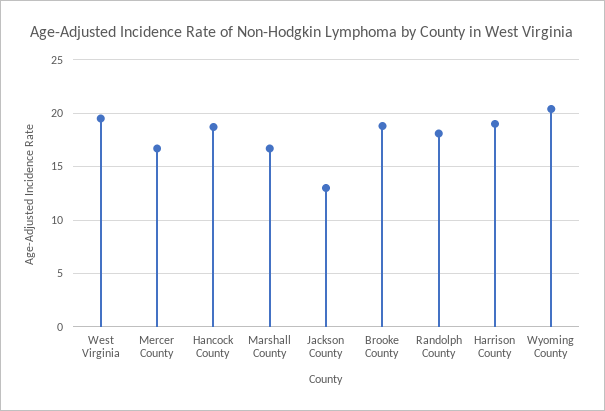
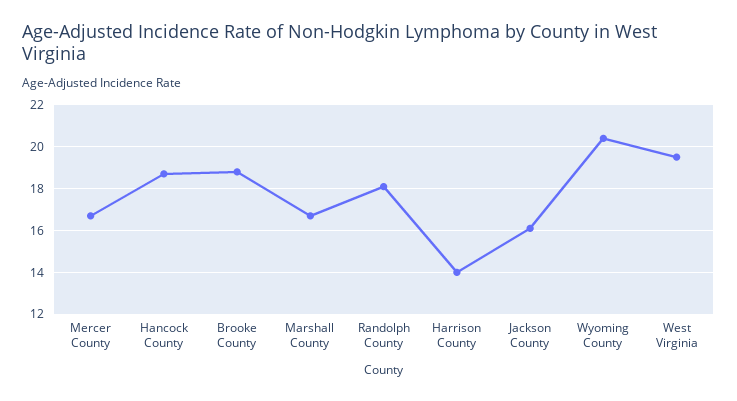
Jackson County: 13 -> 16
Harrison County: 19 -> 14

